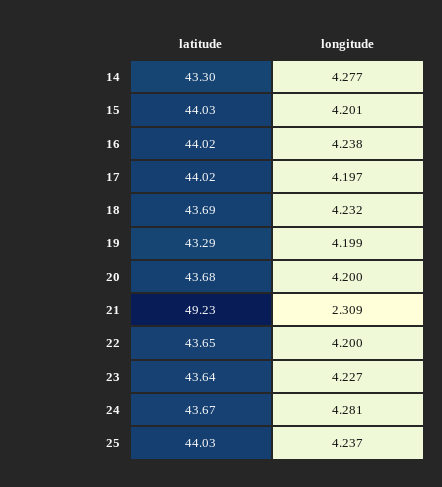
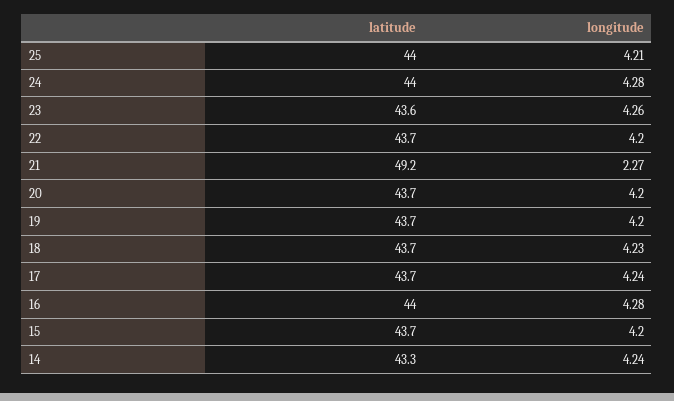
longitude, 14: 4.277 -> 4.24
latitude, 15: 44.03 -> 43.7
longitude, 16: 4.238 -> 4.28
latitude, 17: 44.02 -> 43.7
longitude, 17: 4.197 -> 4.24
latitude, 19: 43.29 -> 43.7
longitude, 21: 2.309 -> 2.27
longitude, 23: 4.227 -> 4.26
latitude, 24: 43.67 -> 44
longitude, 25: 4.237 -> 4.21

